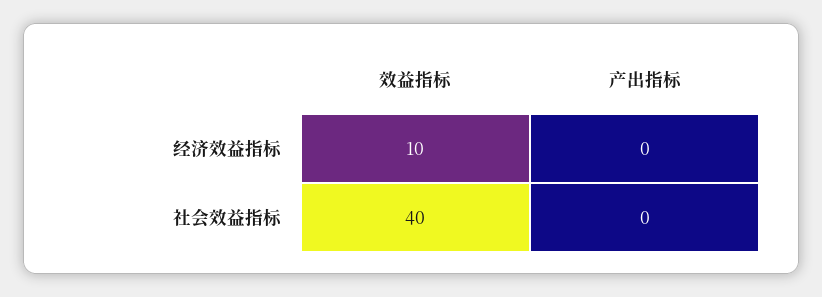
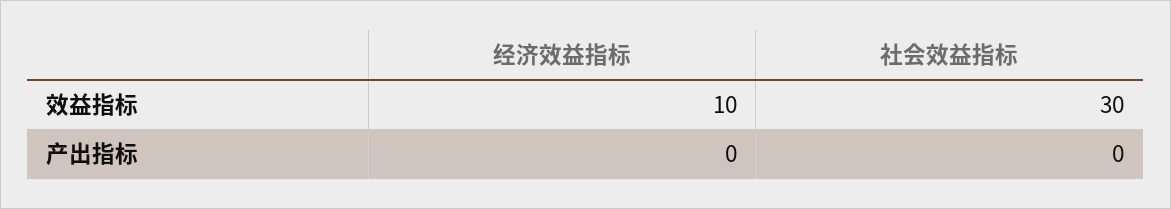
效益指标, 社会效益指标: 40 -> 30

